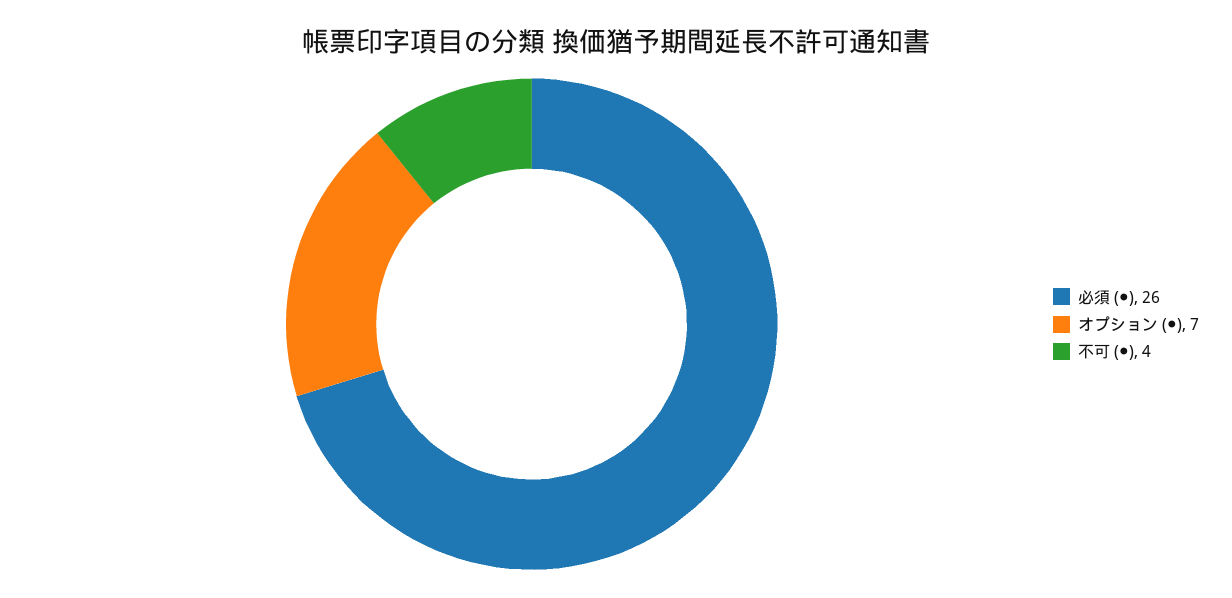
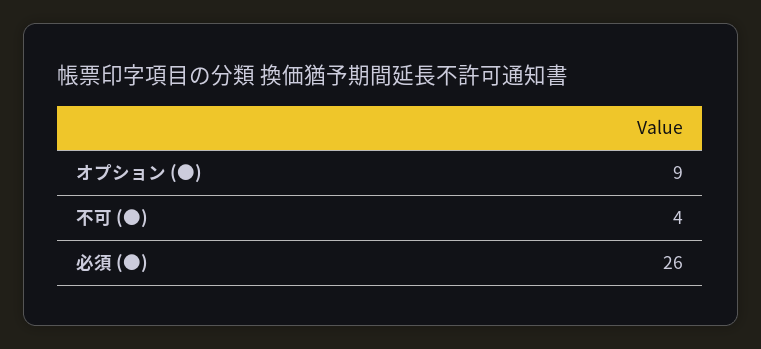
オプション (●): 7 -> 9

